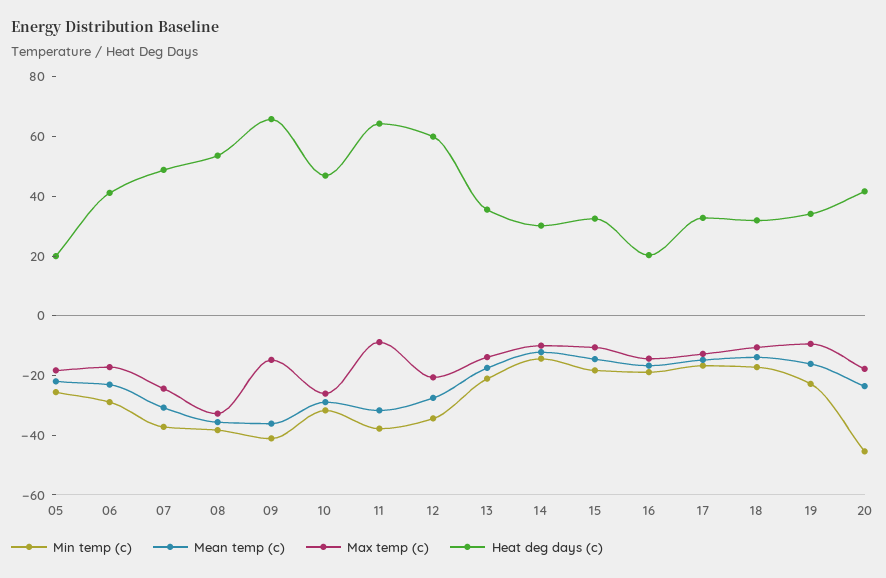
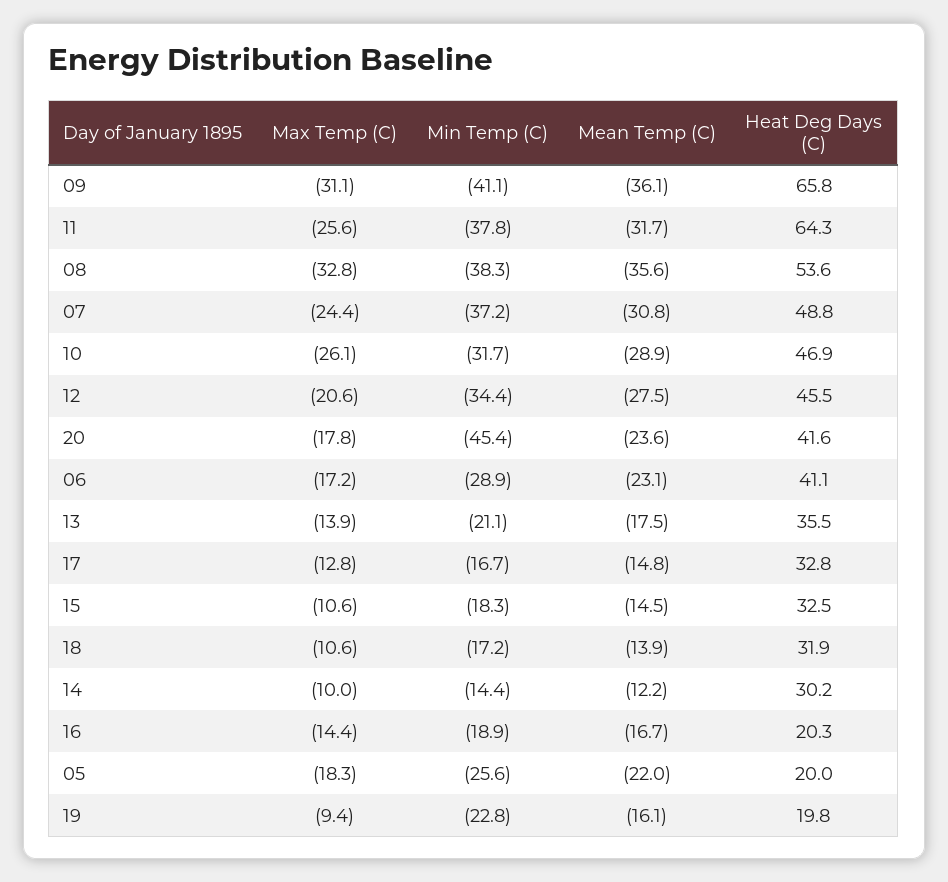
Max temp (c), 09: -15 -> -31.1
Max temp (c), 11: -10 -> -25.6
Heat deg days (c), 12: 60 -> 45.5
Heat deg days (c), 19: 35 -> 19.8

